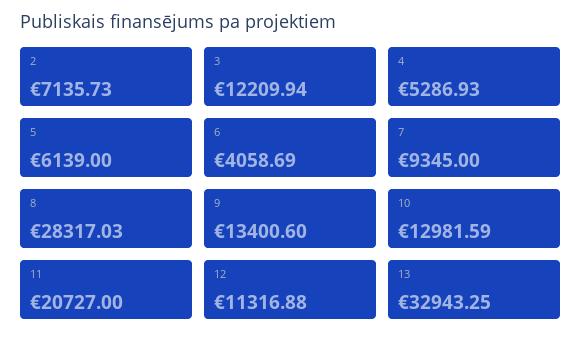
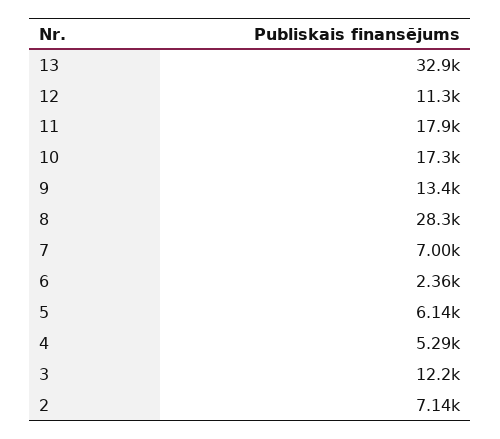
6: 4058.69 -> 2360
7: 9345 -> 7000
10: 12981.59 -> 17300
11: 20727 -> 17900

